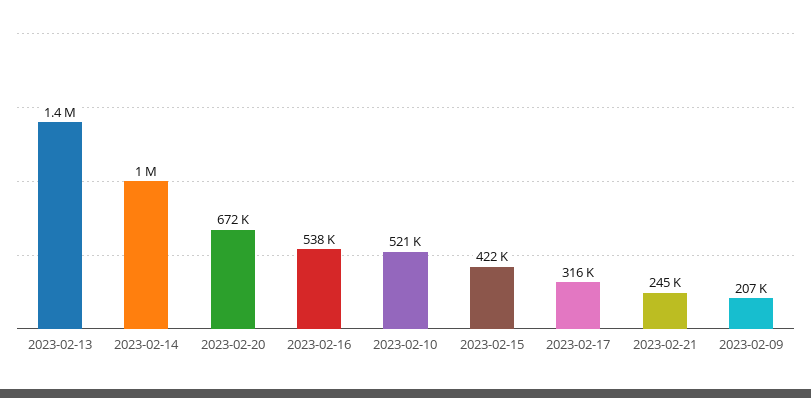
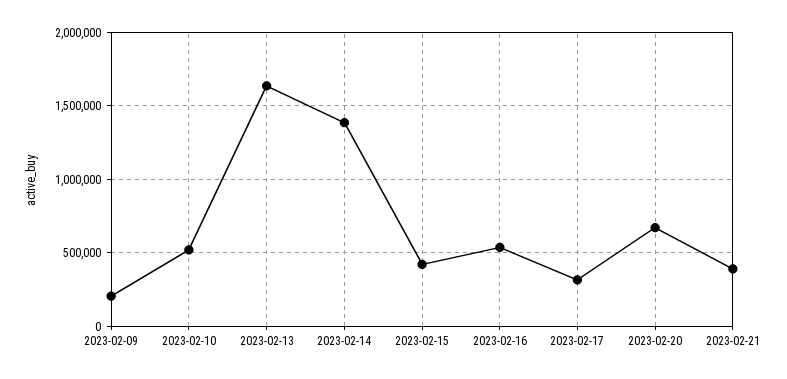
2023-02-13: 1400000 -> 1650000
2023-02-14: 1000000 -> 1400000
2023-02-21: 245000 -> 400000

